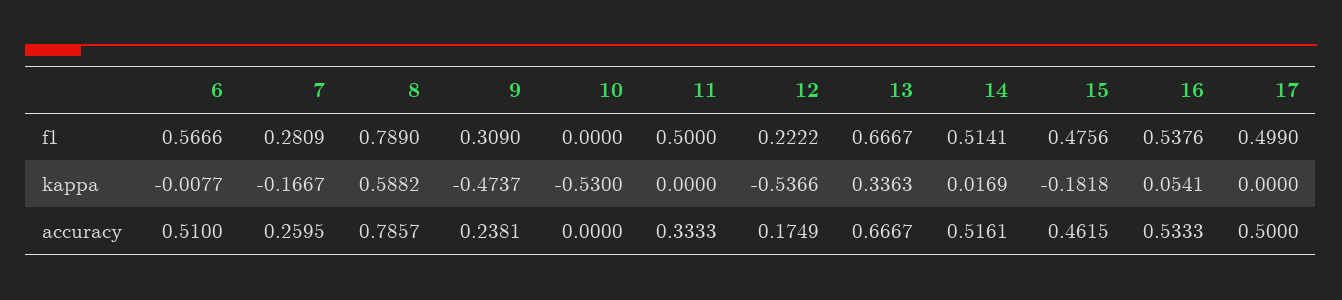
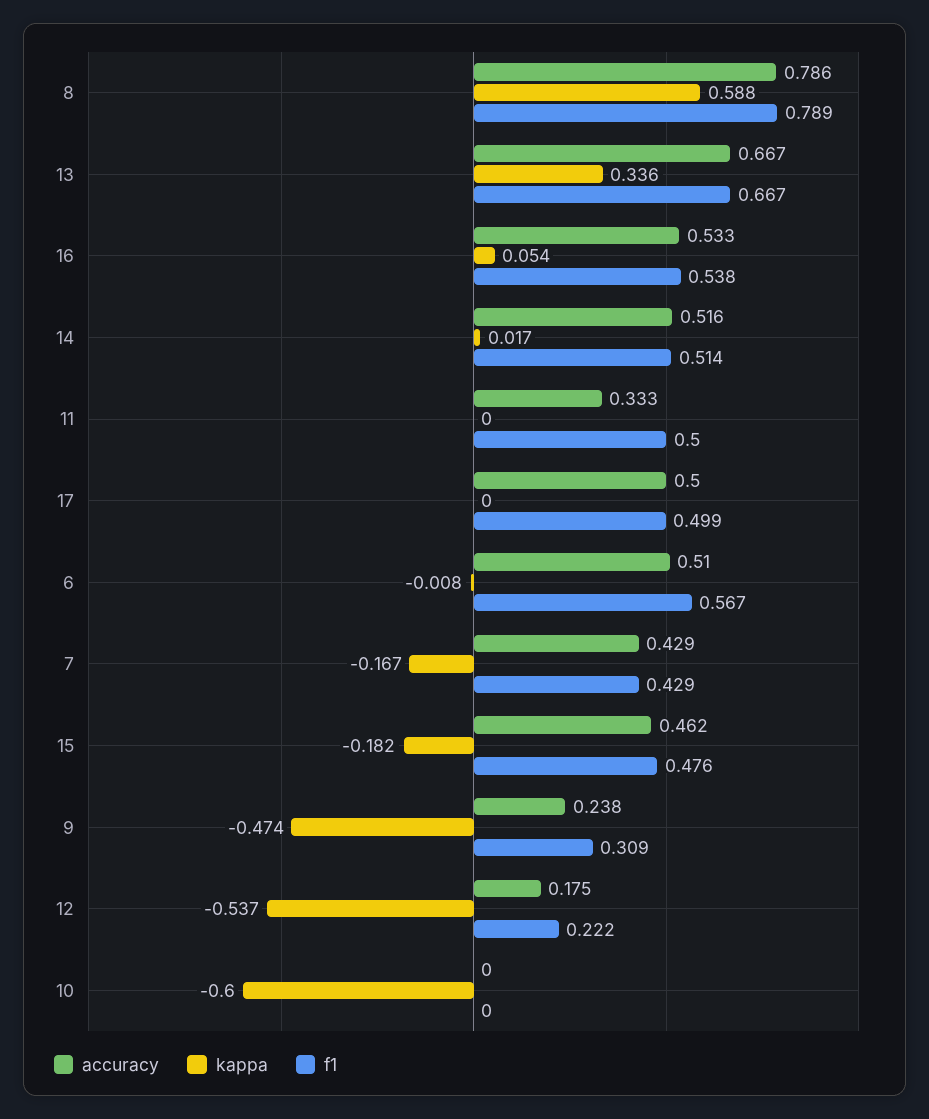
f1, 7: 0.2809 -> 0.429
kappa, 10: -0.53 -> -0.6
accuracy, 7: 0.2595 -> 0.429

